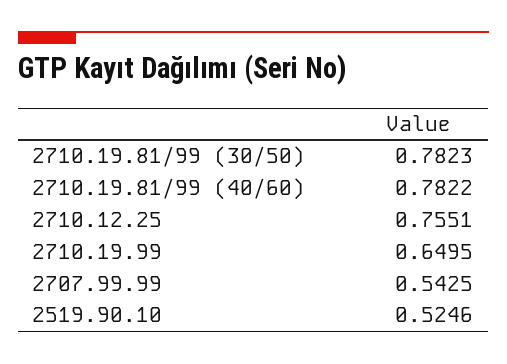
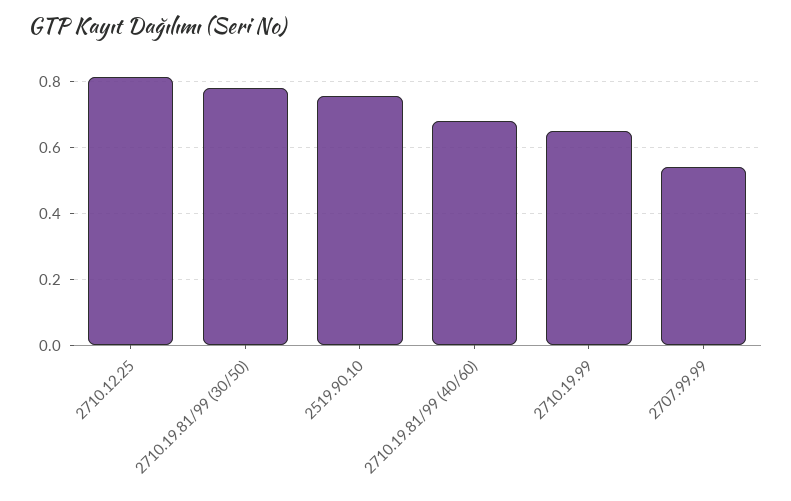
2710.19.81/99 (40/60): 0.7822 -> 0.68
2710.12.25: 0.7551 -> 0.82
2519.90.10: 0.5246 -> 0.76

